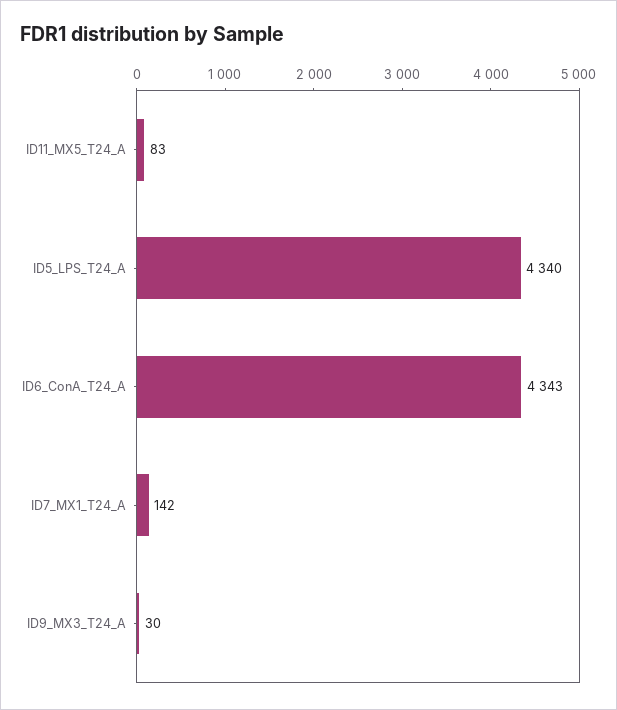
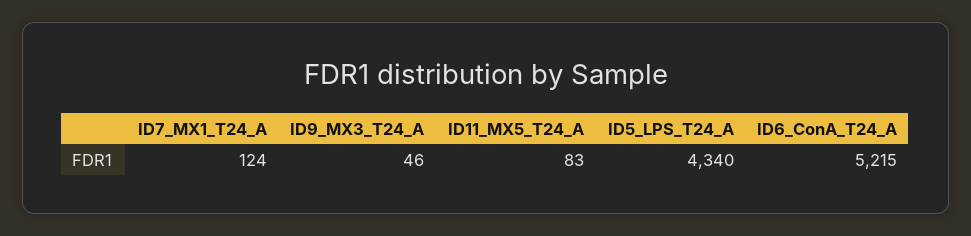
ID6_ConA_T24_A: 4343 -> 5215
ID7_MX1_T24_A: 142 -> 124
ID9_MX3_T24_A: 30 -> 46

